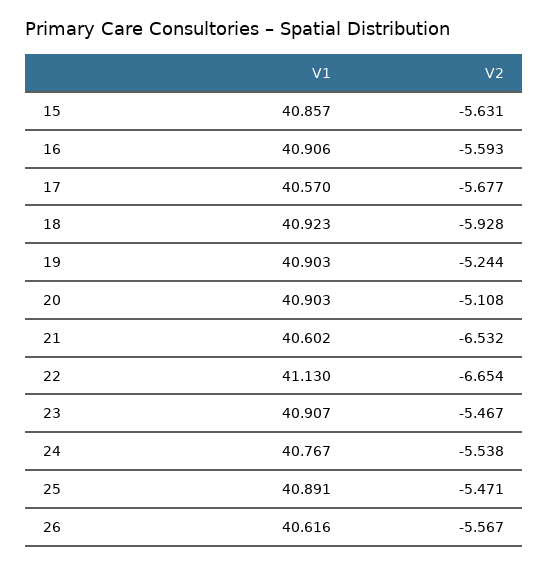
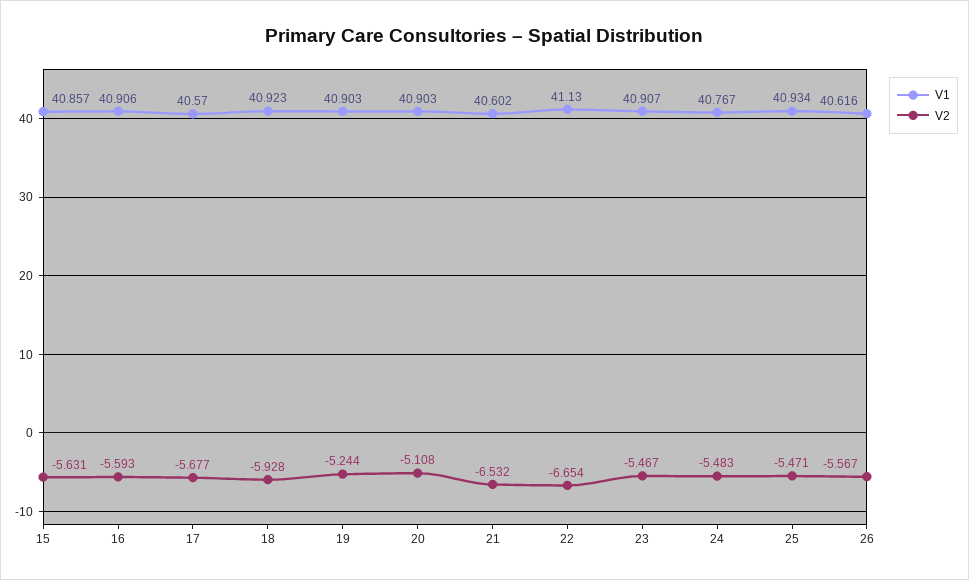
V2, 24: -5.538 -> -5.483
V1, 25: 40.891 -> 40.934

